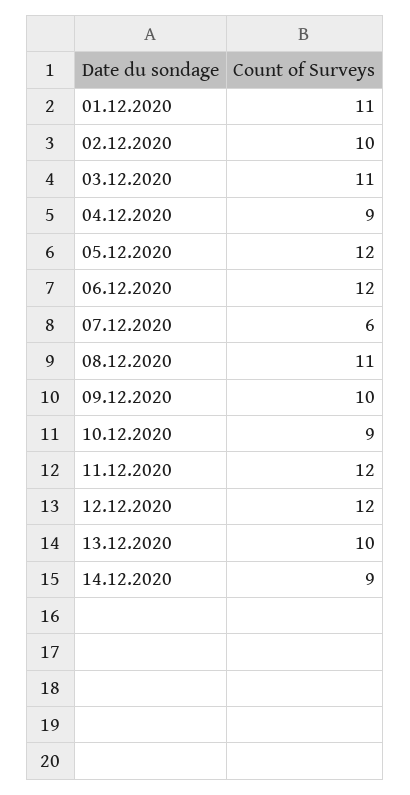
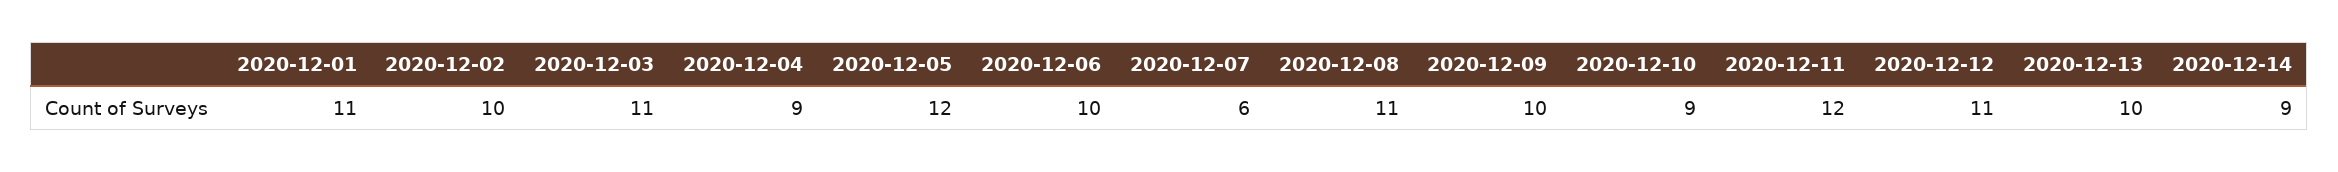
06.12.2020: 12 -> 10
12.12.2020: 12 -> 11

